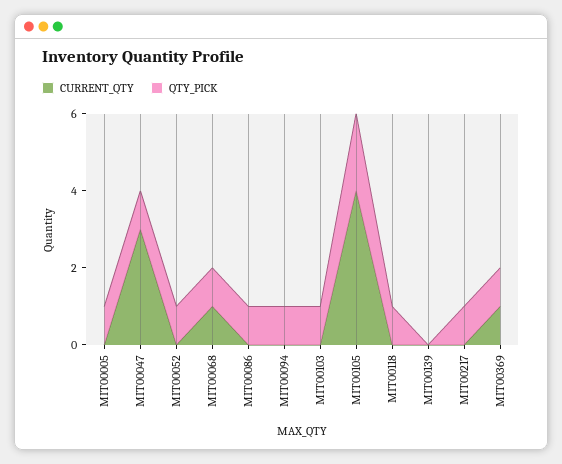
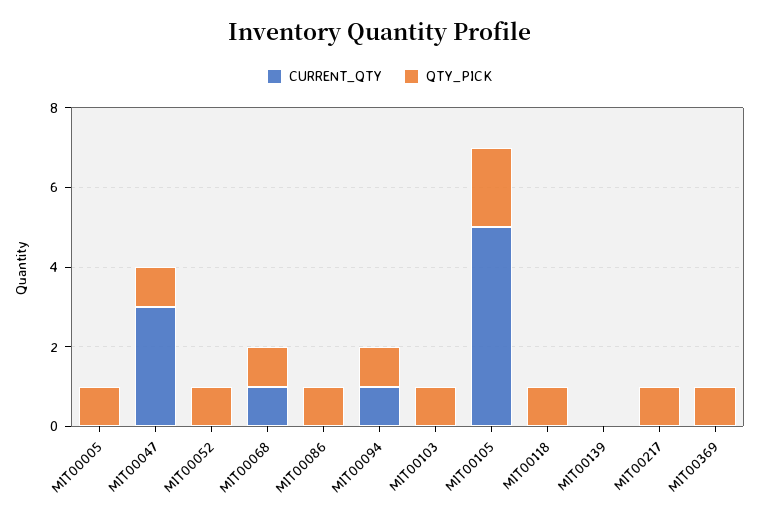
CURRENT_QTY, MIT00094: 0 -> 1
CURRENT_QTY, MIT00105: 4 -> 5
CURRENT_QTY, MIT00369: 1 -> 0

